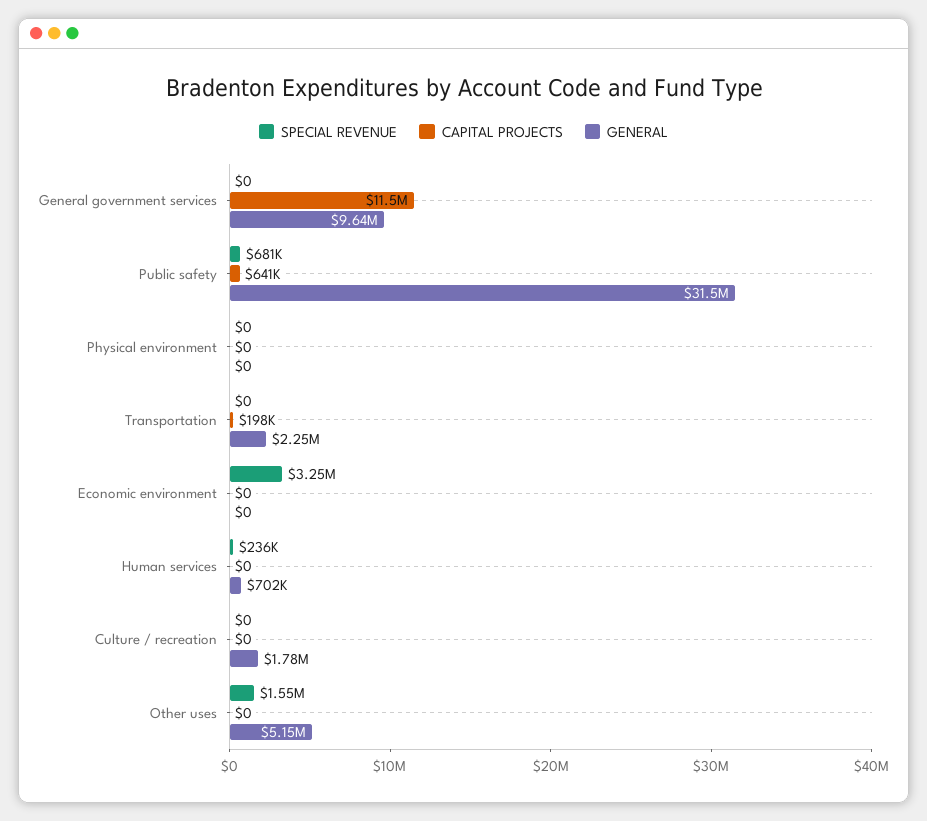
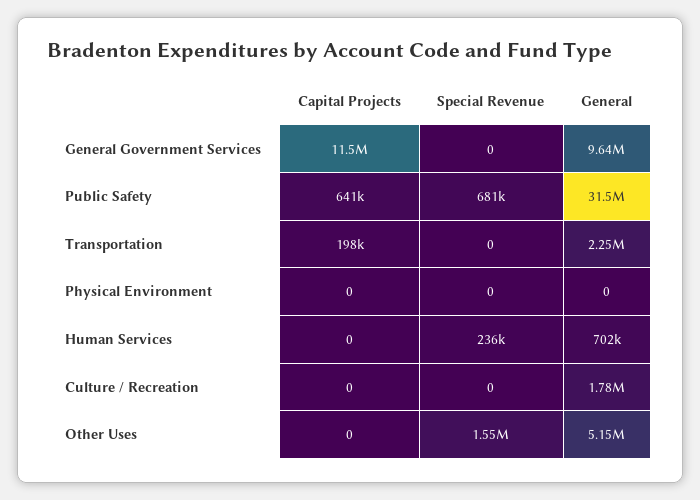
SPECIAL REVENUE, Economic environment: 3250000 -> none
CAPITAL PROJECTS, Economic environment: 0 -> none
GENERAL, Economic environment: 0 -> none

